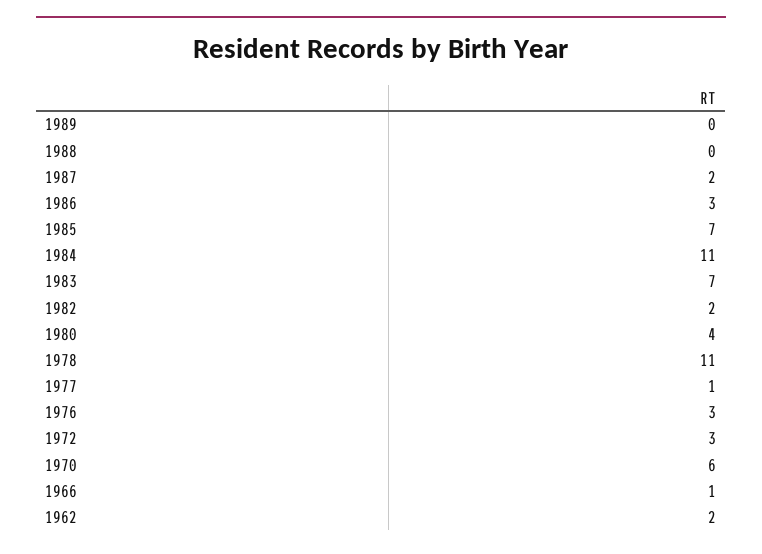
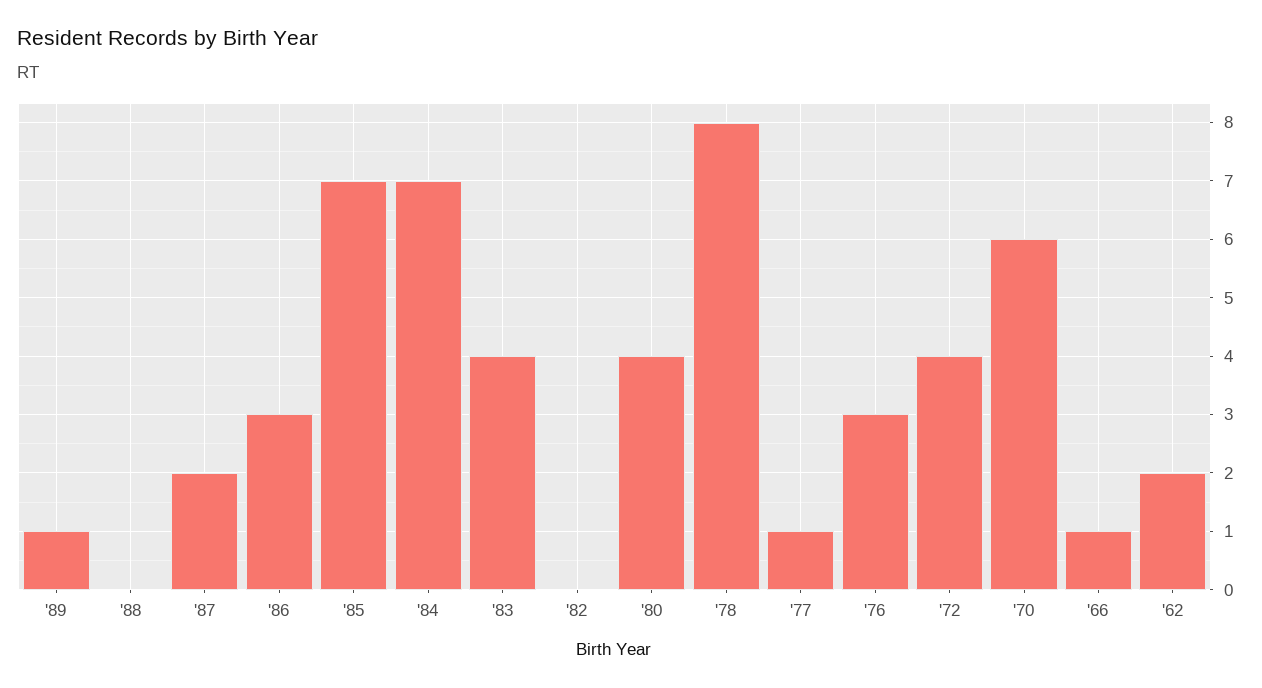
1989: 0 -> 1
1984: 11 -> 7
1983: 7 -> 4
1982: 2 -> 0
1978: 11 -> 8
1972: 3 -> 4

